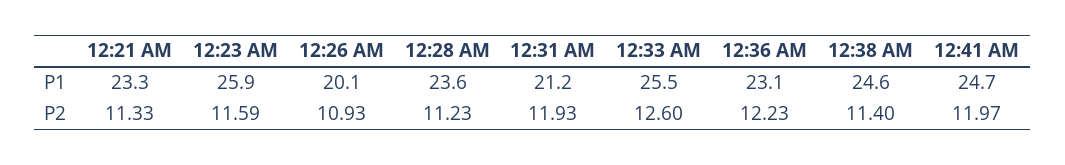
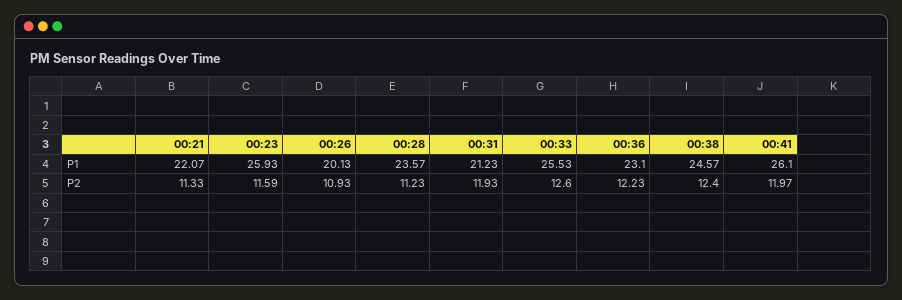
12:21 AM, P1: 23.3 -> 22.07
12:41 AM, P1: 24.7 -> 26.1
12:38 AM, P2: 11.4 -> 12.4

